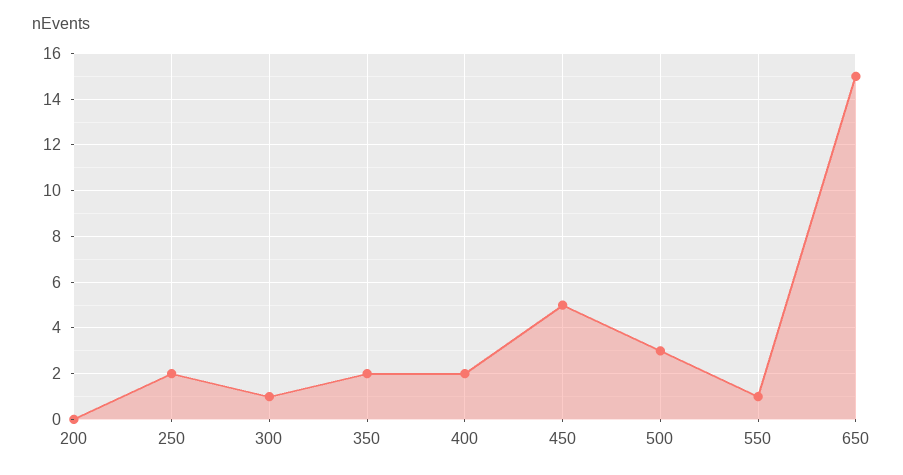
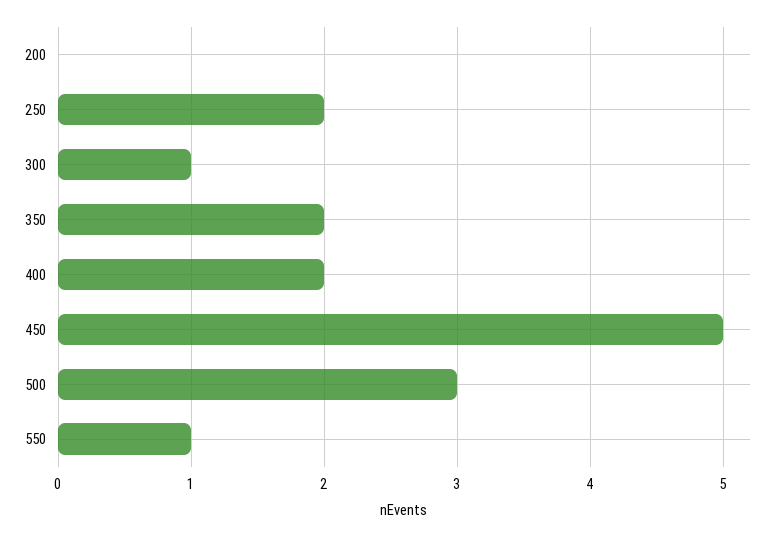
650: 15 -> none

